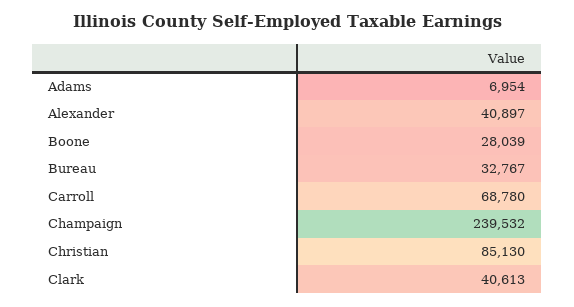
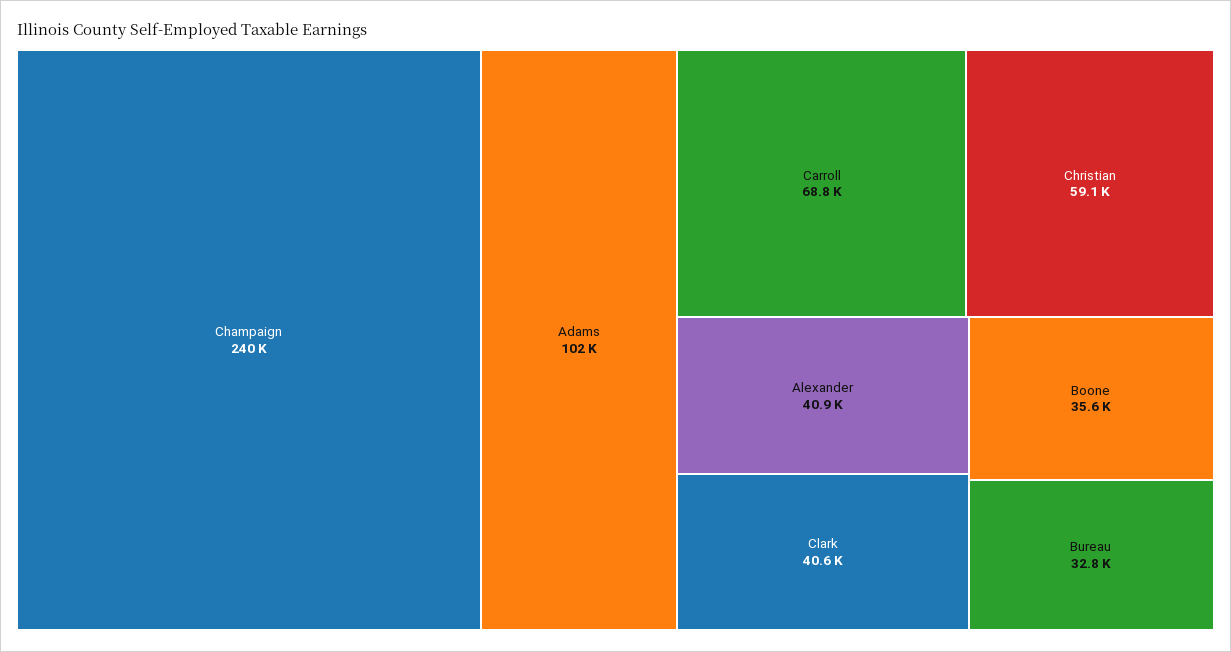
Adams: 6954 -> 102000
Boone: 28039 -> 35600
Christian: 85130 -> 59100

